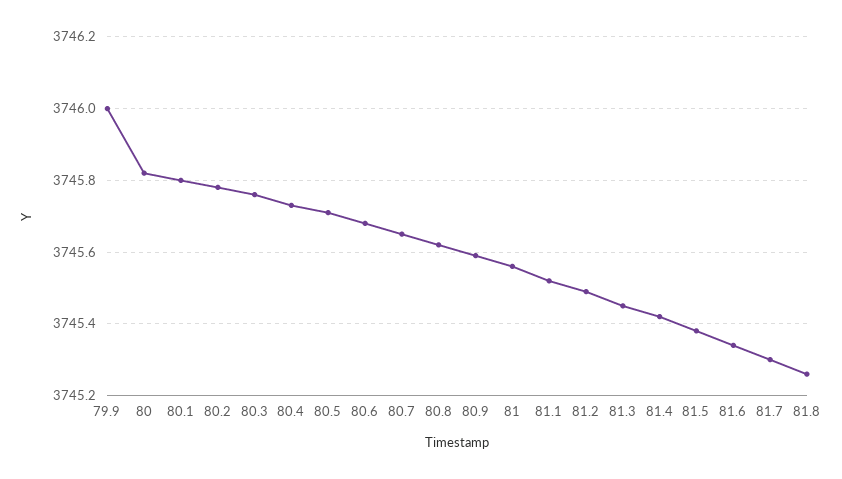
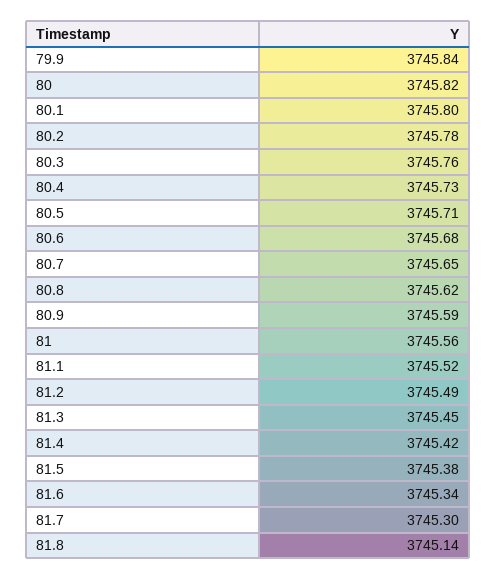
79.9: 3746 -> 3745.84
81.8: 3745.25 -> 3745.14

